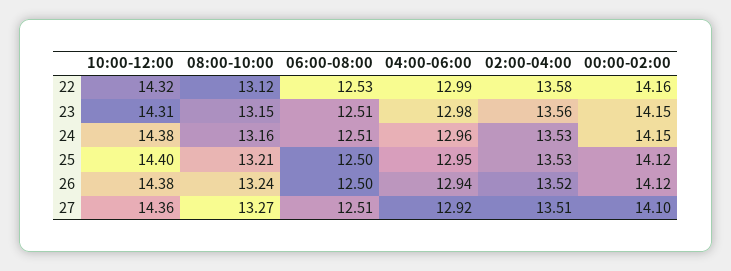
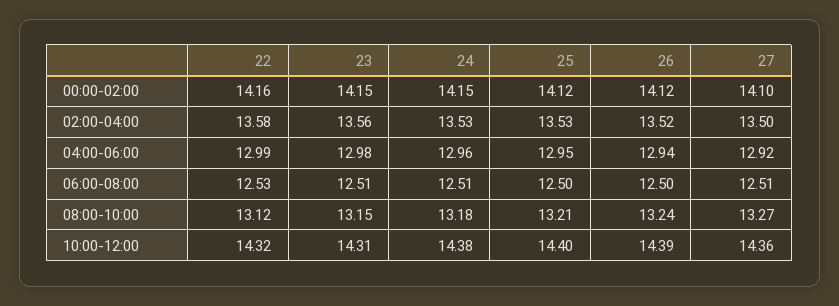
08:00-10:00, 24: 13.16 -> 13.18
10:00-12:00, 26: 14.38 -> 14.39
02:00-04:00, 27: 13.51 -> 13.5

